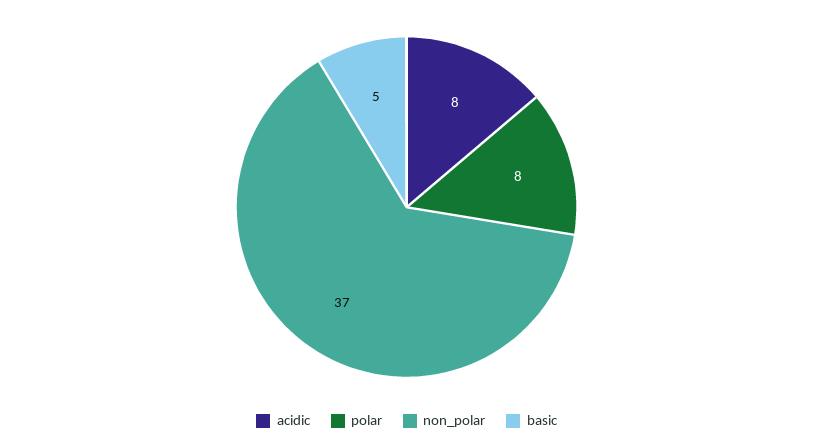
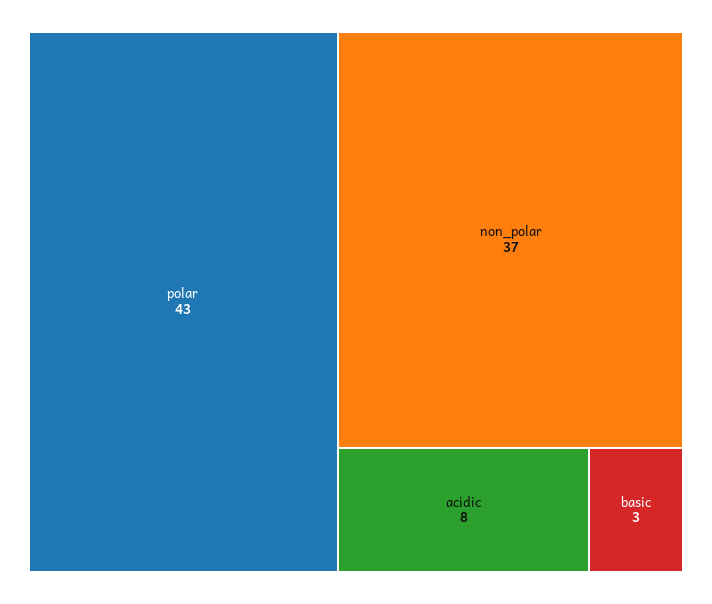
polar: 8 -> 43
basic: 5 -> 3

